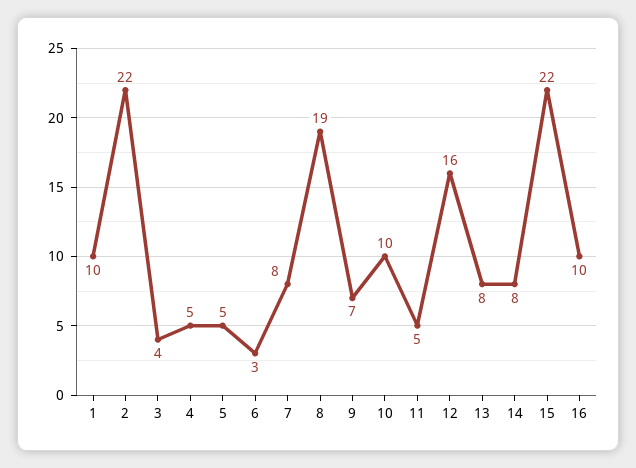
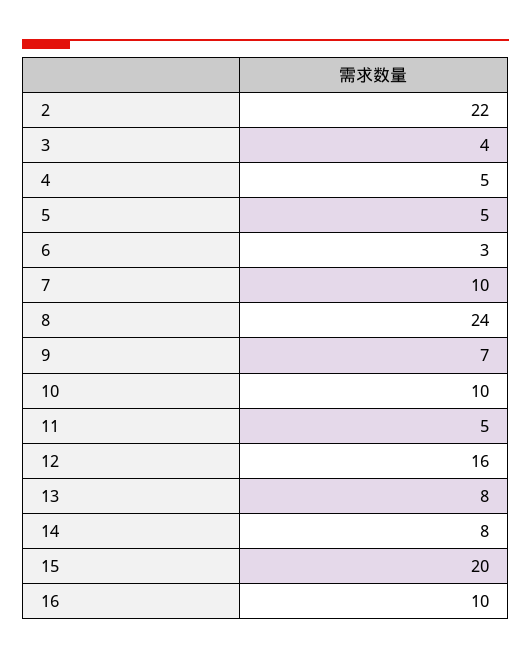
1: 10 -> none
7: 8 -> 10
8: 19 -> 24
15: 22 -> 20

